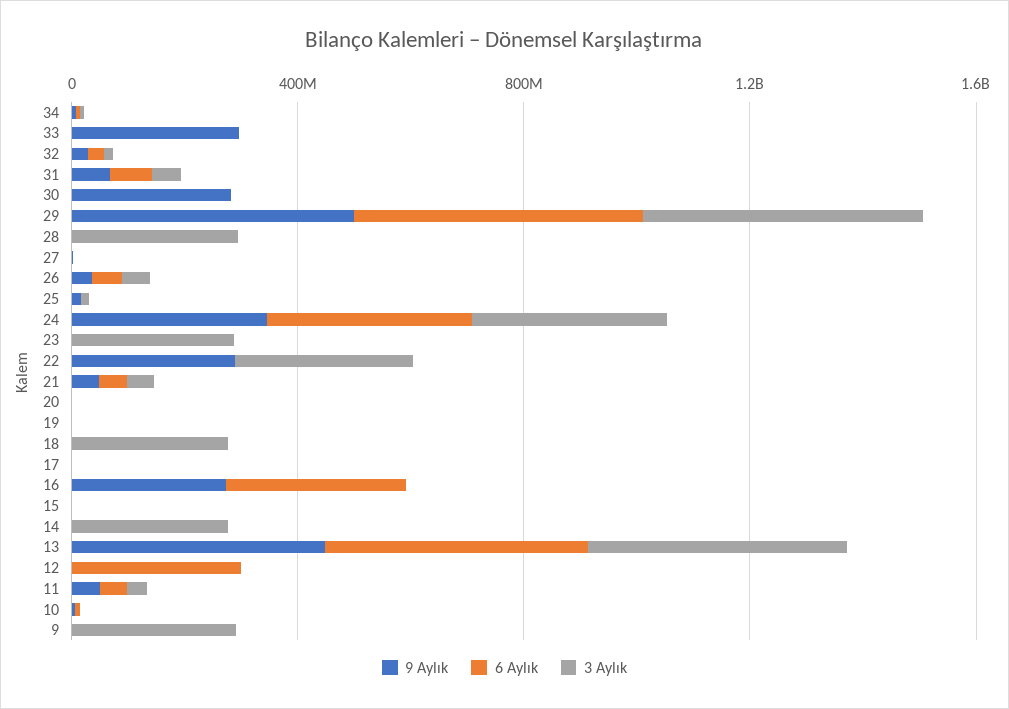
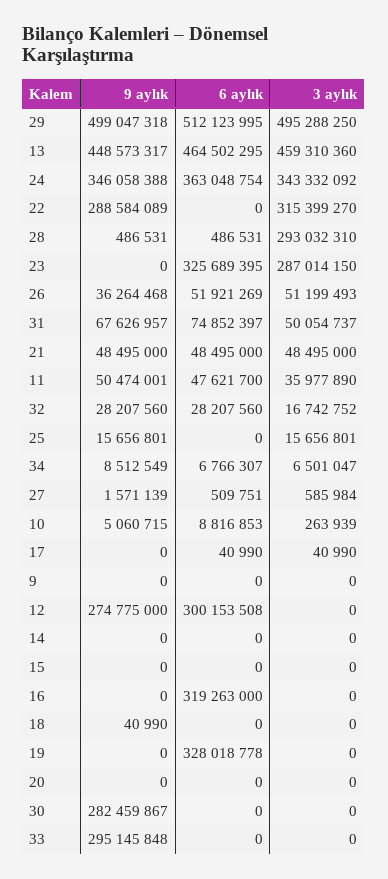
6 Aylık, 23: 0 -> 325689395
6 Aylık, 19: 0 -> 328018778
3 Aylık, 18: 300000000 -> 0
9 Aylık, 16: 300000000 -> 0
3 Aylık, 14: 300000000 -> 0
9 Aylık, 12: 0 -> 274775000
3 Aylık, 9: 300000000 -> 0

